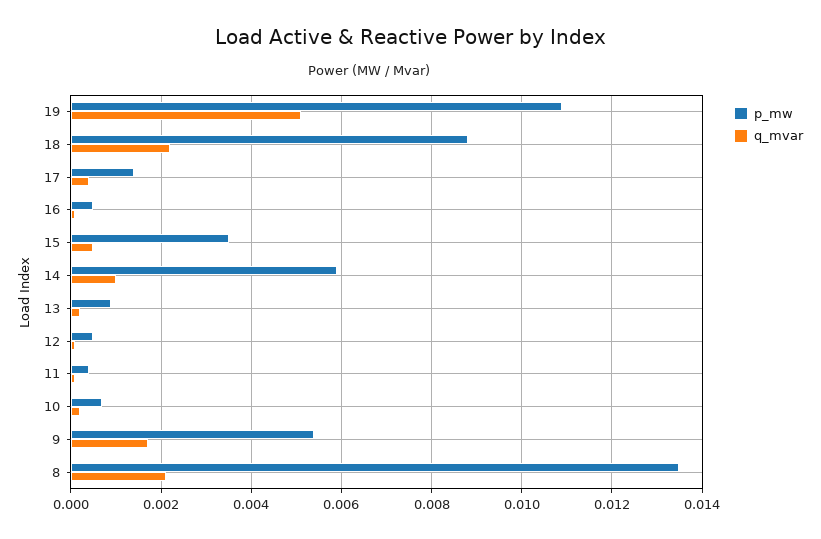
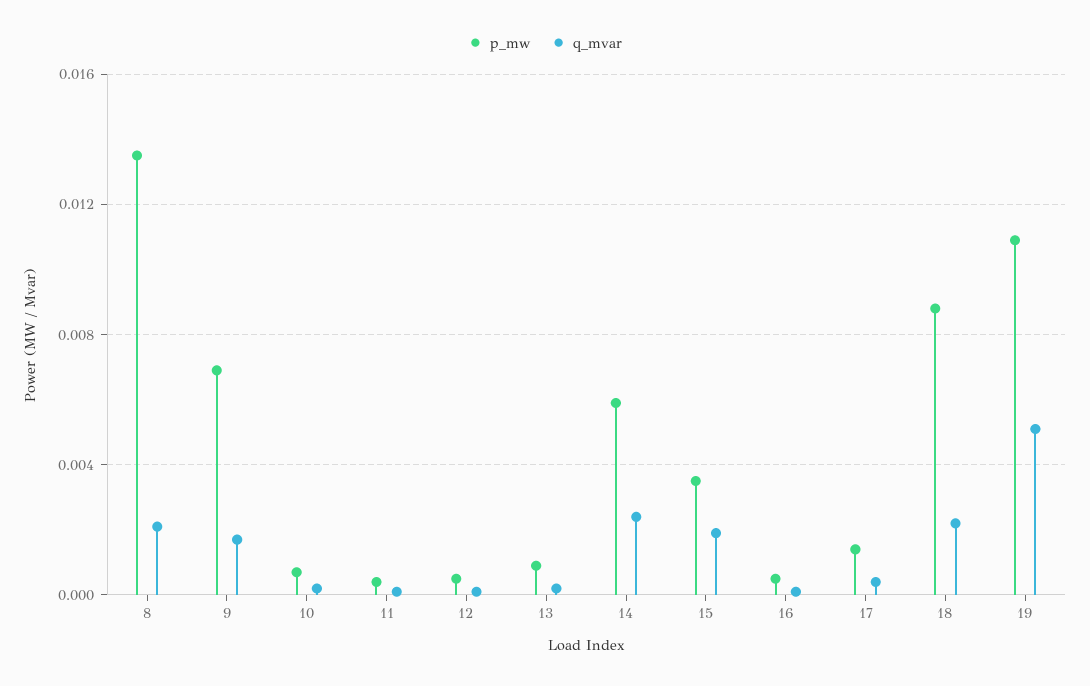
q_mvar, 15: 0.0005 -> 0.002
q_mvar, 14: 0.001 -> 0.0025
p_mw, 9: 0.0055 -> 0.007

